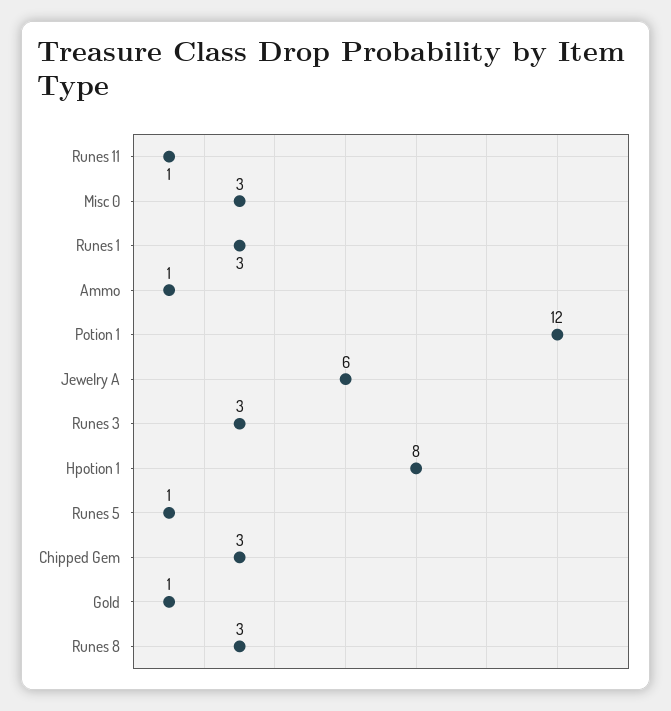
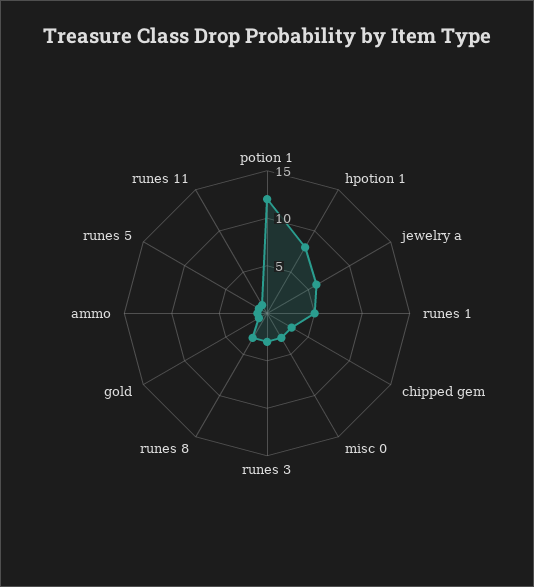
Runes 1: 3 -> 5

